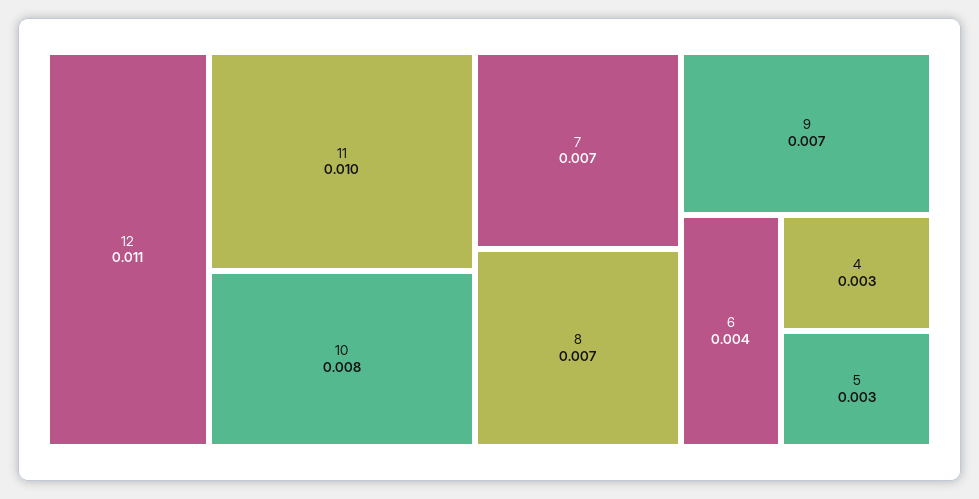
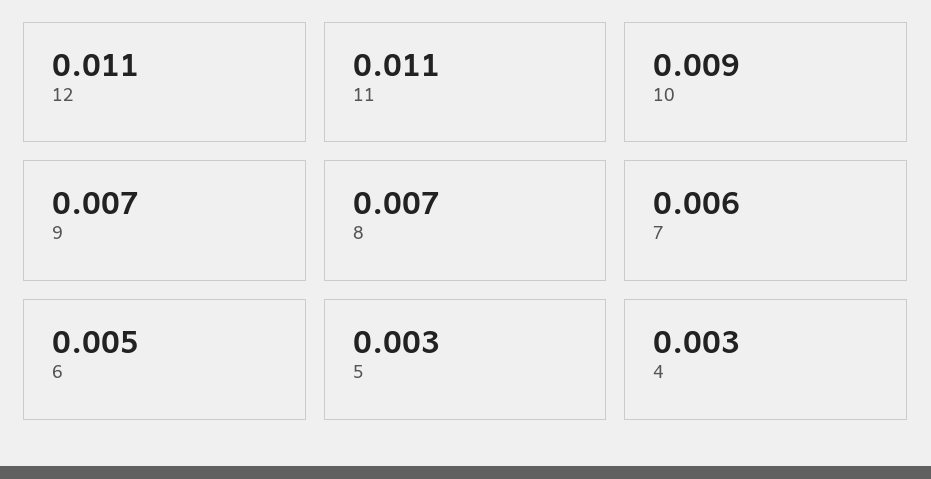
11: 0.01 -> 0.011
10: 0.008 -> 0.009
7: 0.007 -> 0.006
6: 0.004 -> 0.005

